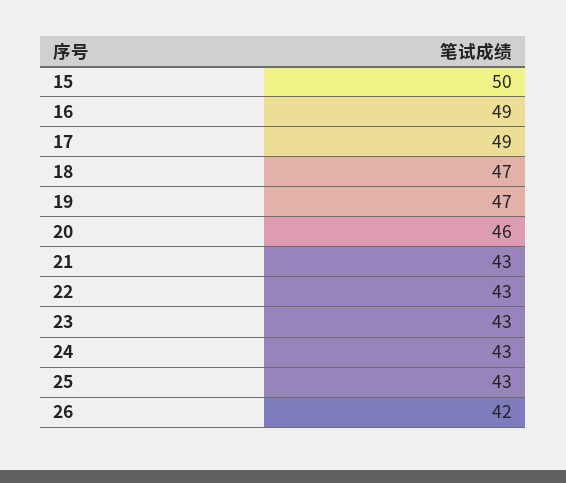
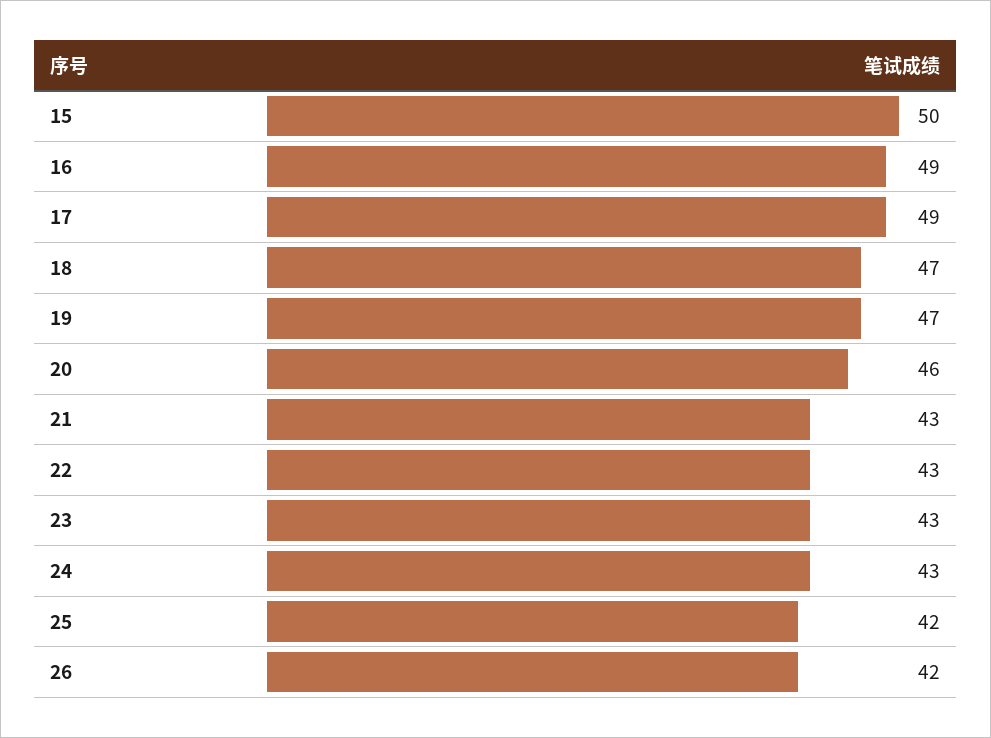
25: 43 -> 42

